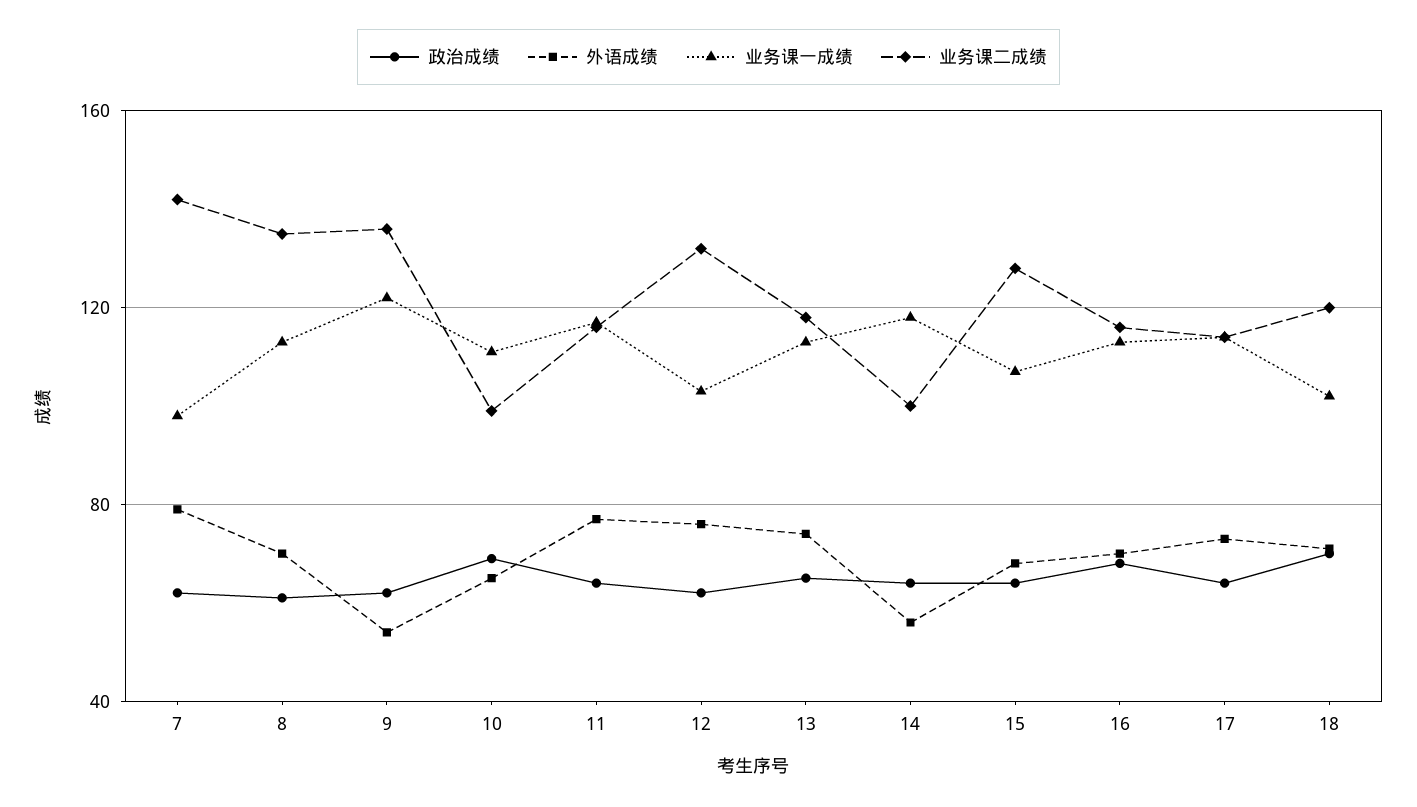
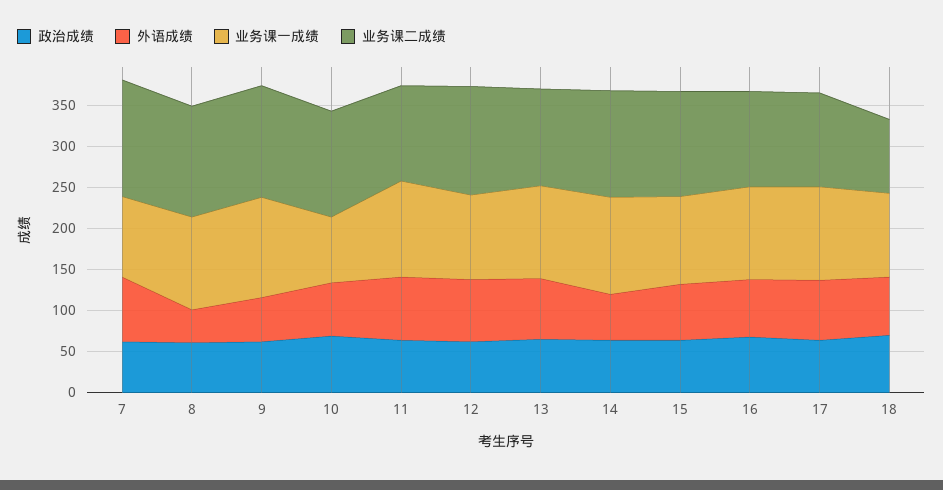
外语成绩, 8: 70 -> 40
业务课一成绩, 10: 110 -> 80
业务课二成绩, 10: 100 -> 130
业务课二成绩, 14: 100 -> 130
业务课二成绩, 18: 120 -> 90

